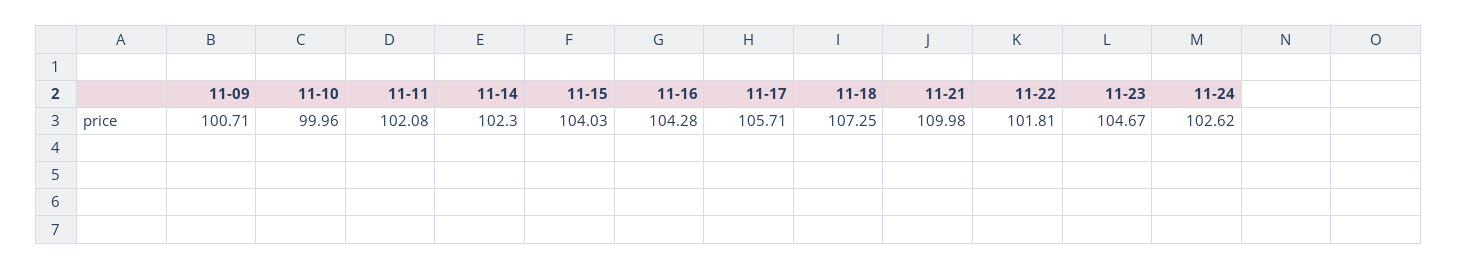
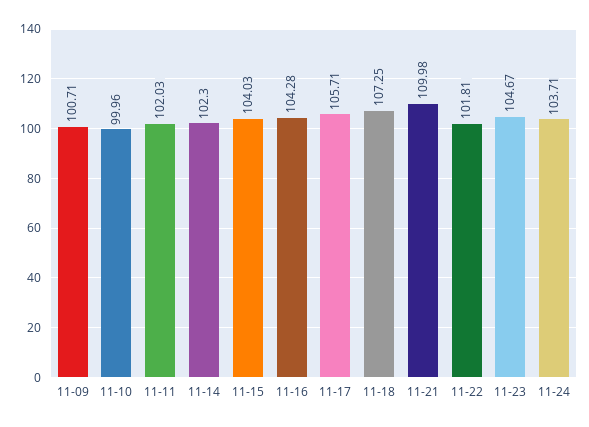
11-11: 102.08 -> 102.03
11-24: 102.62 -> 103.71

